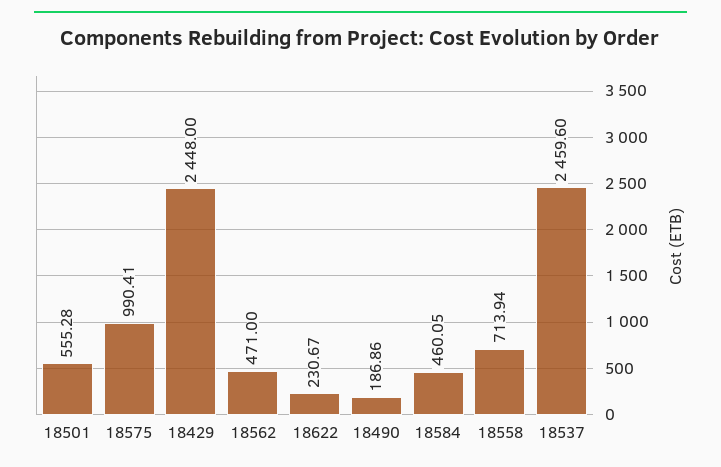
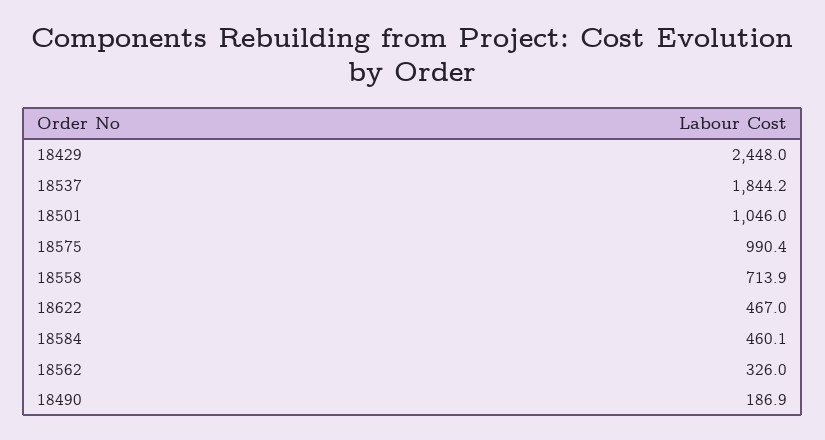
18501: 555.28 -> 1046
18562: 471 -> 326
18622: 230.67 -> 467
18537: 2459.6 -> 1844.2

